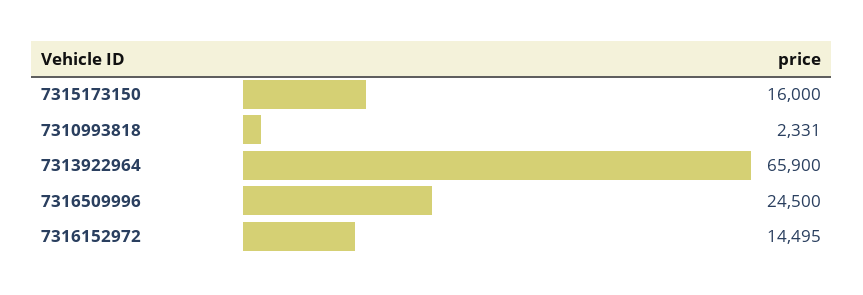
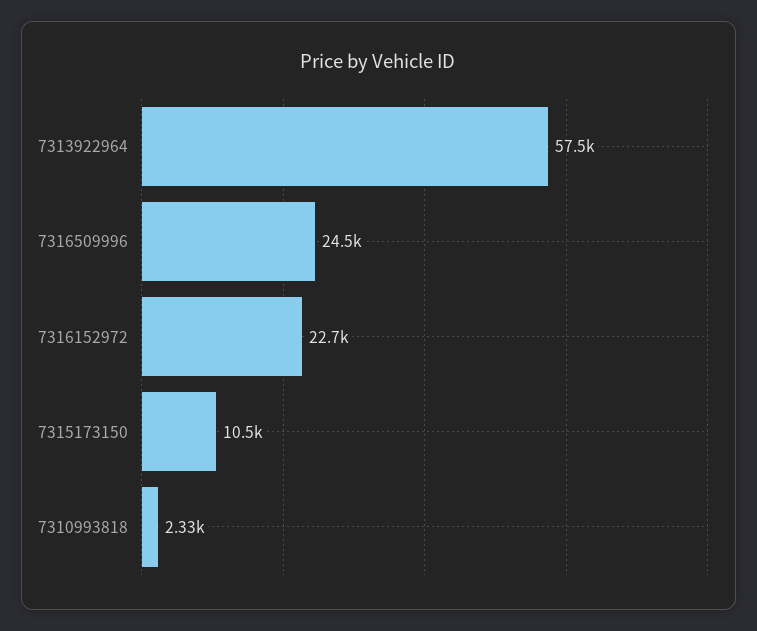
7315173150: 16000 -> 10500
7313922964: 65900 -> 57500
7316152972: 14495 -> 22700

